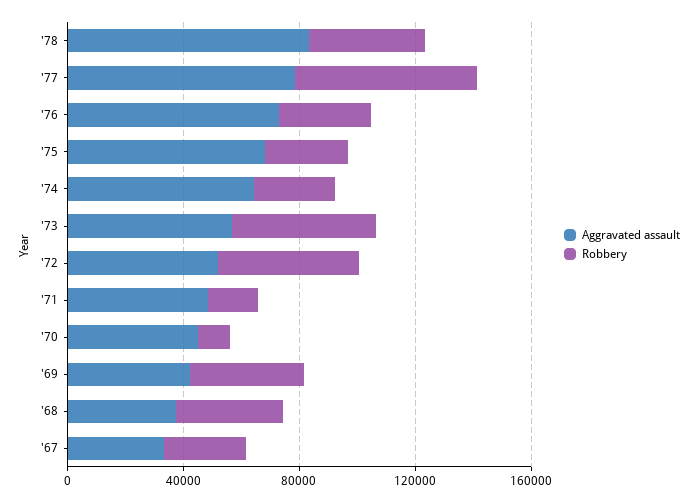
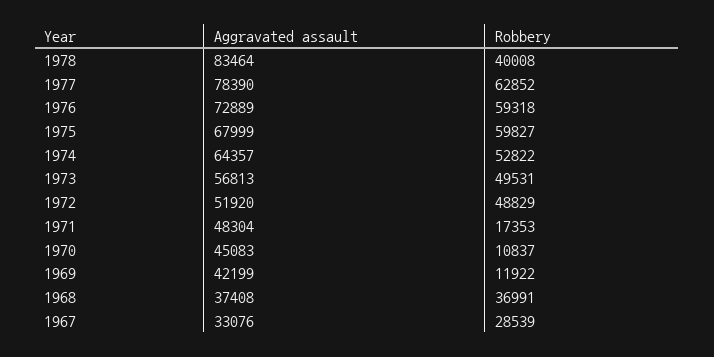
Robbery, '76: 30000 -> 59318
Robbery, '75: 30000 -> 59827
Robbery, '74: 30000 -> 52822
Robbery, '69: 40000 -> 11922

